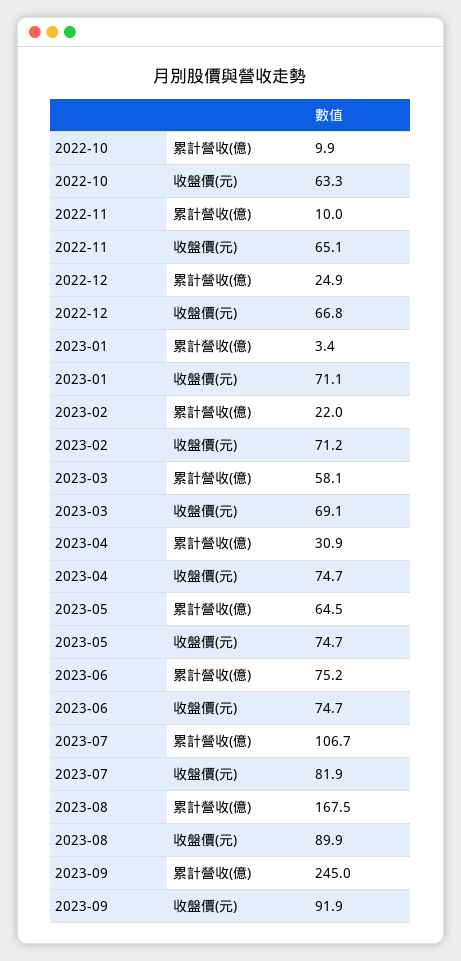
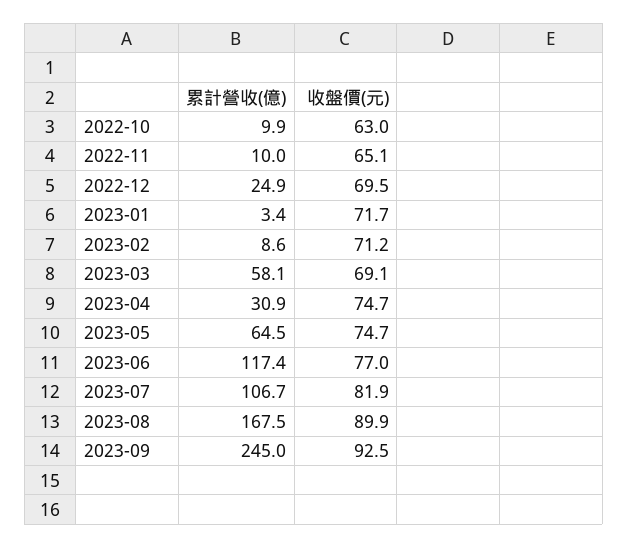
2022-10, 收盤價(元): 63.3 -> 63
2022-12, 收盤價(元): 66.8 -> 69.5
2023-01, 收盤價(元): 71.1 -> 71.7
2023-02, 累計營收(億): 22 -> 8.6
2023-06, 累計營收(億): 75.2 -> 117.4
2023-06, 收盤價(元): 74.7 -> 77
2023-09, 收盤價(元): 91.9 -> 92.5

